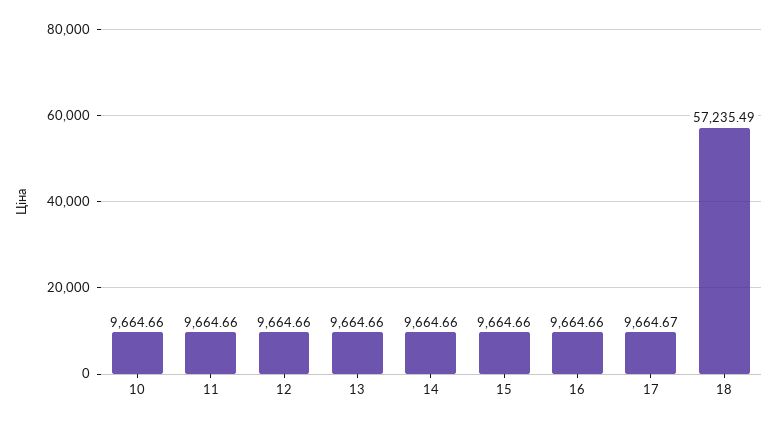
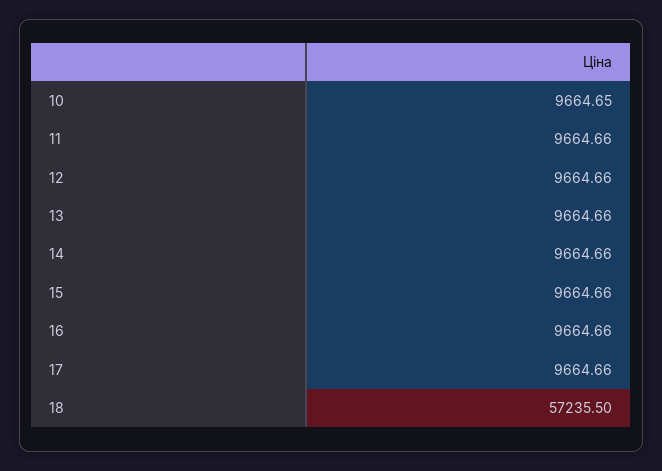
10: 9664.66 -> 9664.65
17: 9664.67 -> 9664.66
18: 57235.49 -> 57235.5

